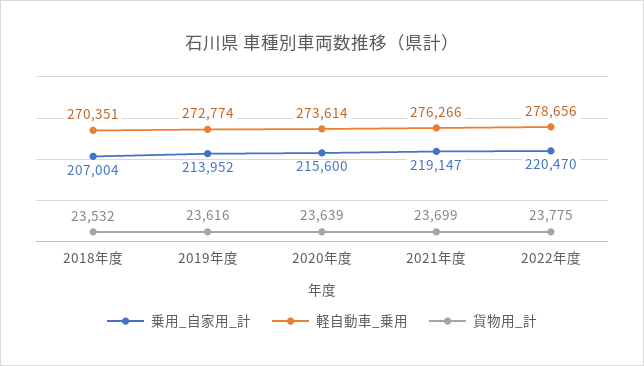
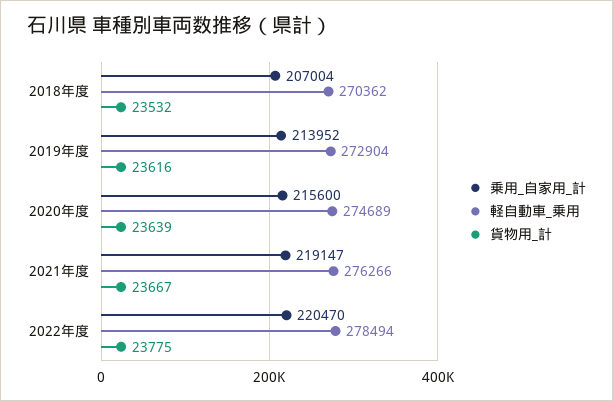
軽自動車_乗用, 2018年度: 270351 -> 270362
軽自動車_乗用, 2019年度: 272774 -> 272904
軽自動車_乗用, 2020年度: 273614 -> 274689
貨物用_計, 2021年度: 23699 -> 23667
軽自動車_乗用, 2022年度: 278656 -> 278494

